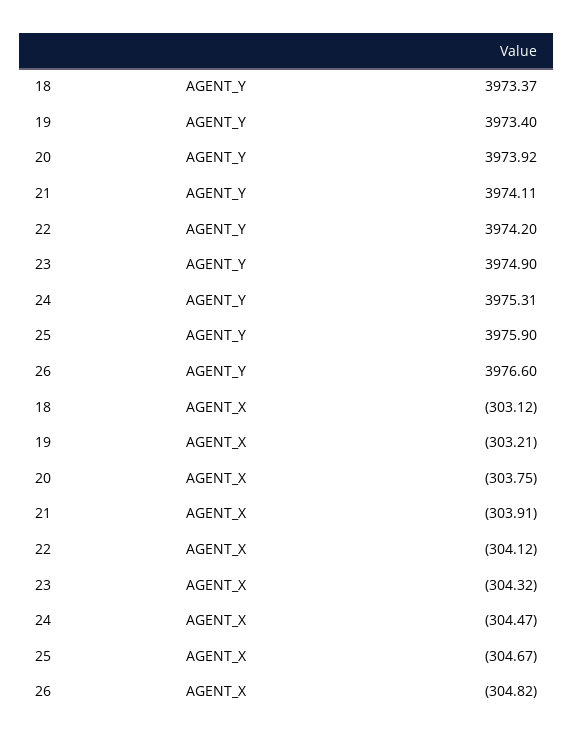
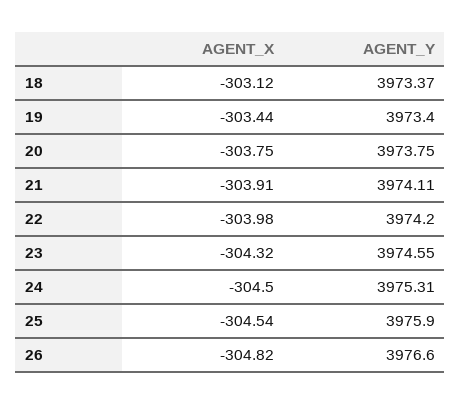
20, AGENT_Y: 3973.92 -> 3973.75
23, AGENT_Y: 3974.9 -> 3974.55
19, AGENT_X: -303.21 -> -303.44
22, AGENT_X: -304.12 -> -303.98
24, AGENT_X: -304.47 -> -304.5
25, AGENT_X: -304.67 -> -304.54

